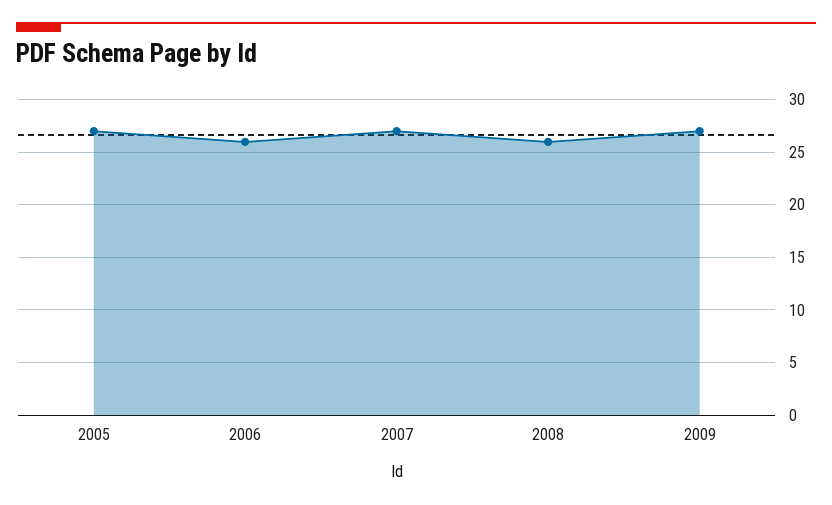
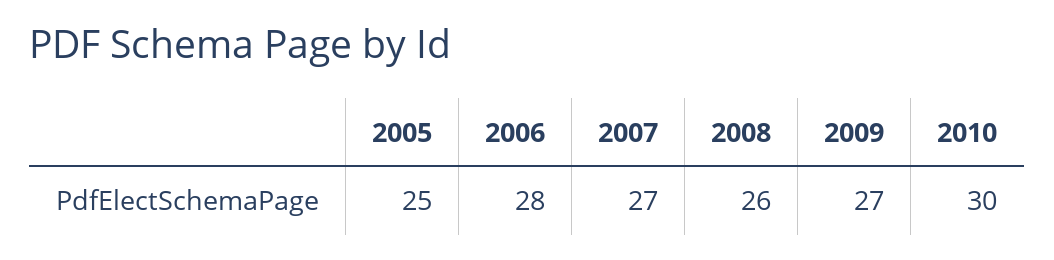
2005: 27 -> 25
2006: 26 -> 28
2010: none -> 30

